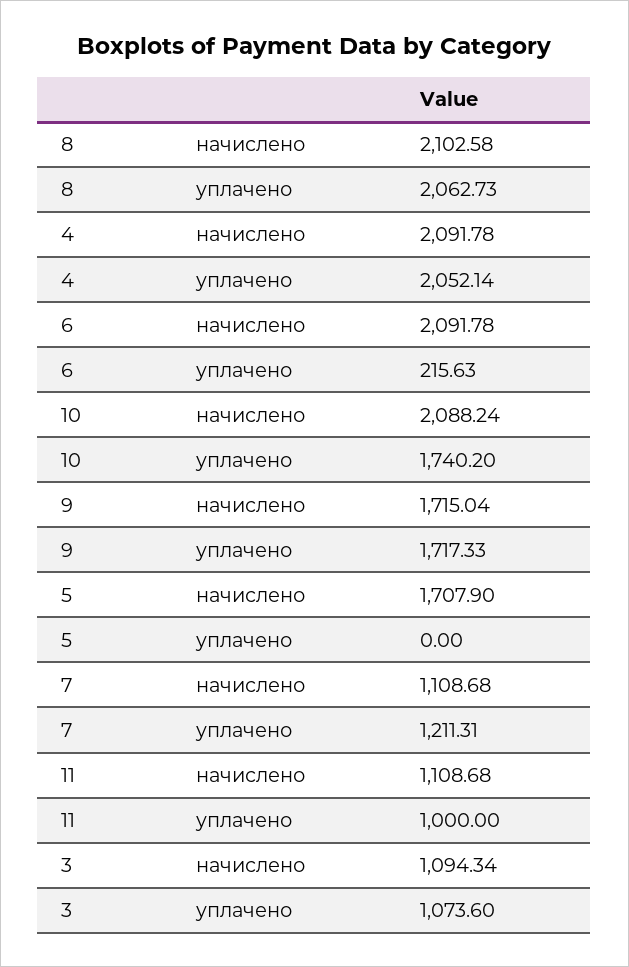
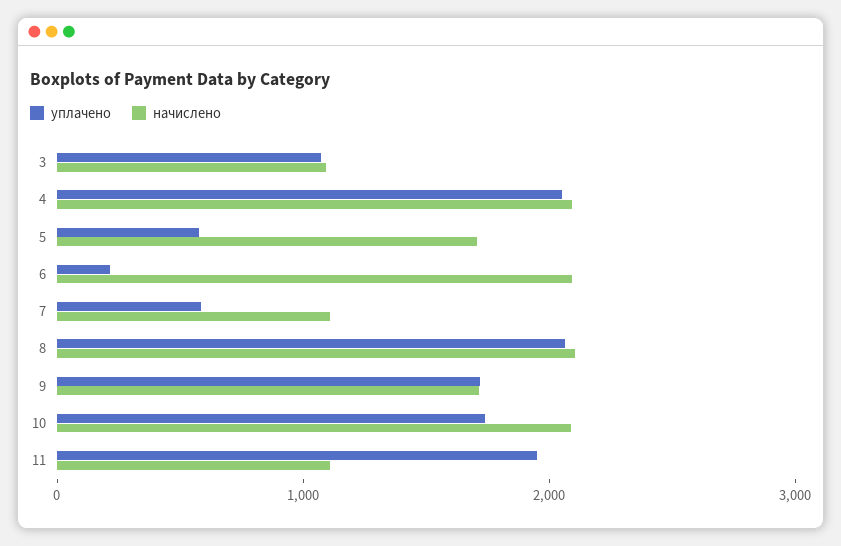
уплачено, 5: 0 -> 600
уплачено, 7: 1211.31 -> 600
уплачено, 11: 1000 -> 2000

